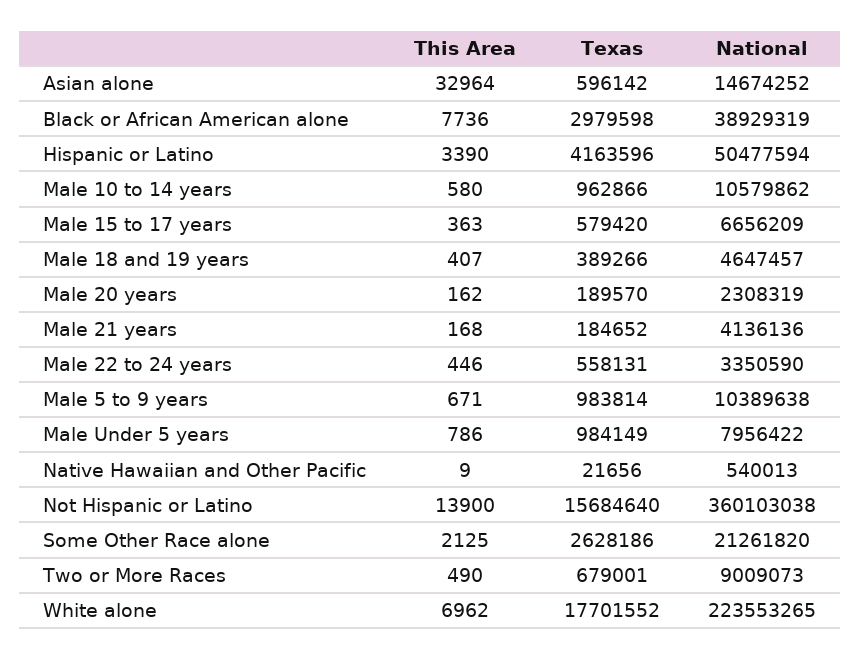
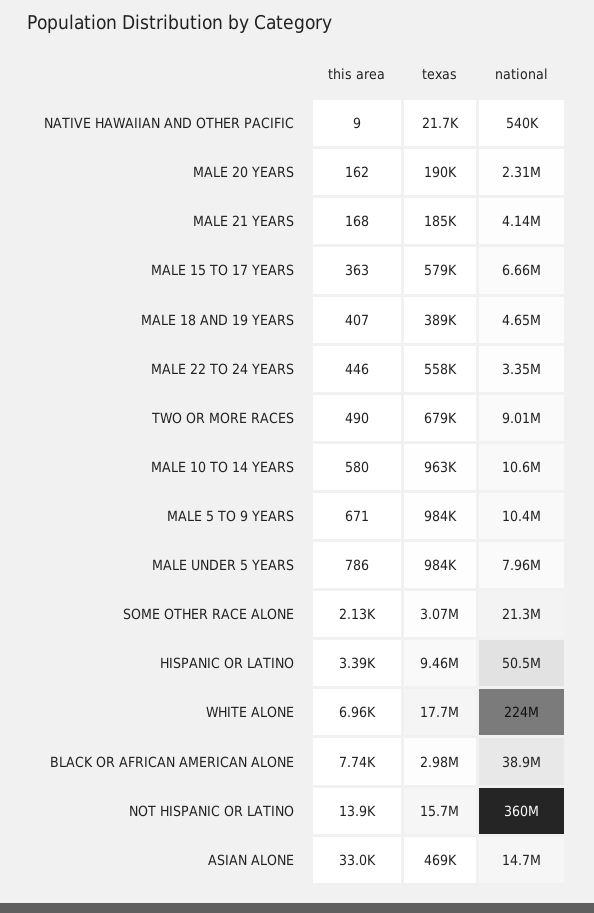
Texas, Asian alone: 596142 -> 469000
Texas, Hispanic or Latino: 4163596 -> 9460000
Texas, Some Other Race alone: 2628186 -> 3070000

